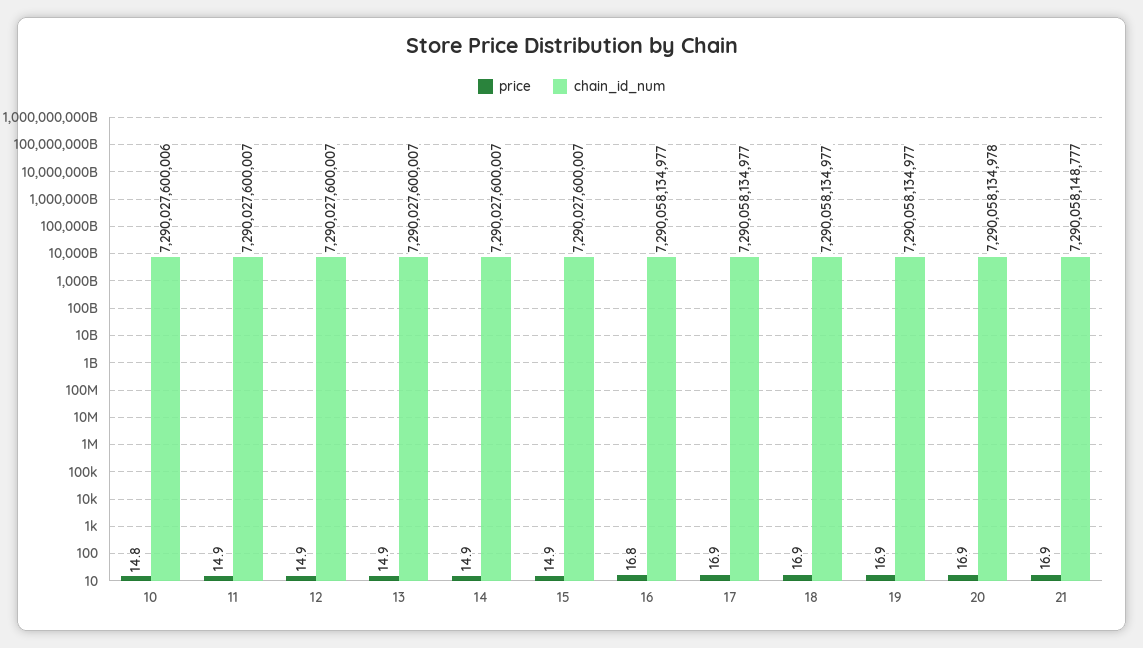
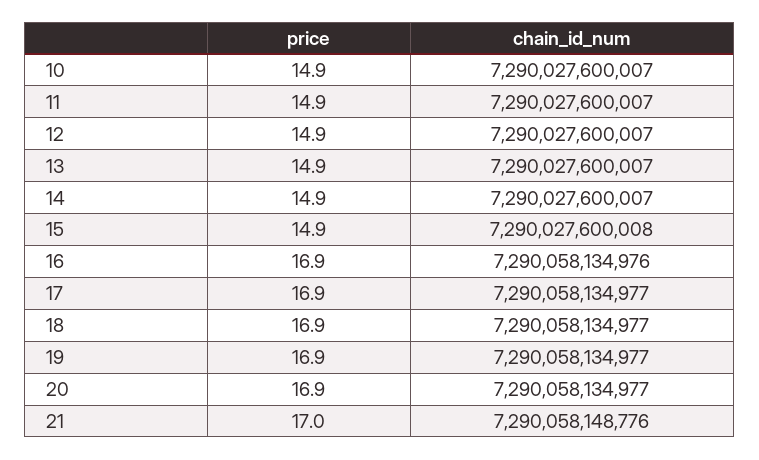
price, 10: 14.8 -> 14.9
chain_id_num, 10: 7290027600006 -> 7290027600007
chain_id_num, 15: 7290027600007 -> 7290027600008
price, 16: 16.8 -> 16.9
chain_id_num, 16: 7290058134977 -> 7290058134976
chain_id_num, 20: 7290058134978 -> 7290058134977
price, 21: 16.9 -> 17
chain_id_num, 21: 7290058148777 -> 7290058148776

